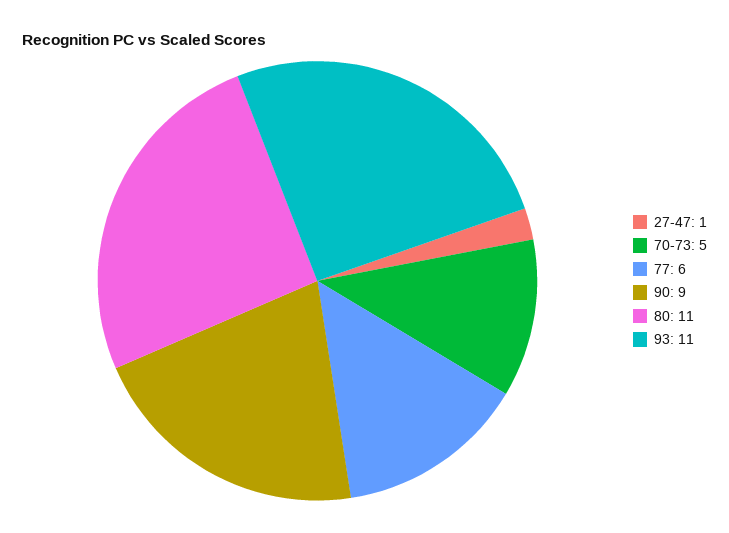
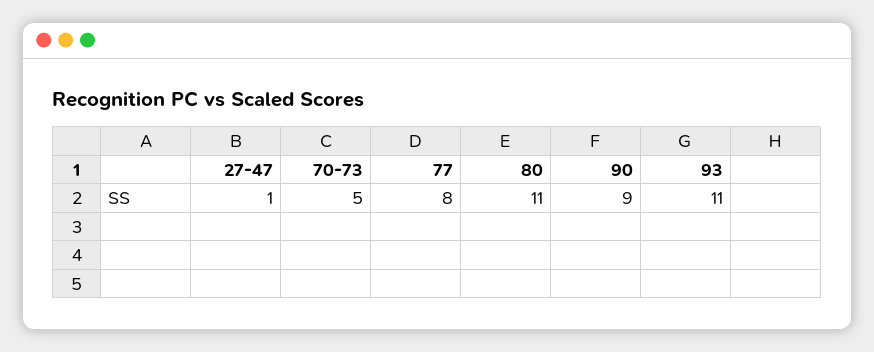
77: 6 -> 8

